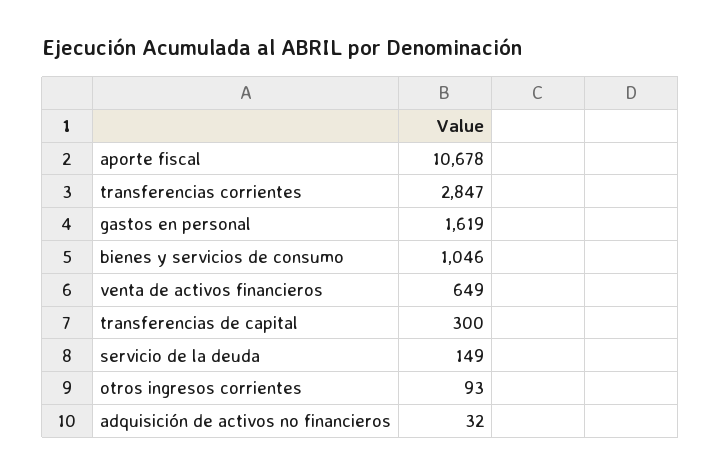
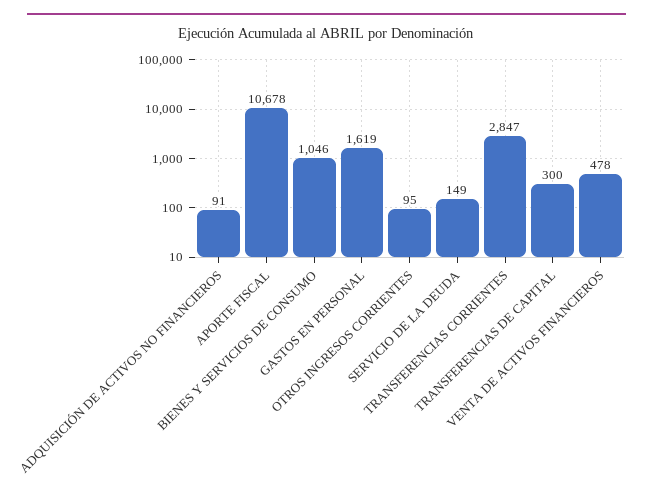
venta de activos financieros: 649 -> 478
otros ingresos corrientes: 93 -> 95
adquisición de activos no financieros: 32 -> 91

